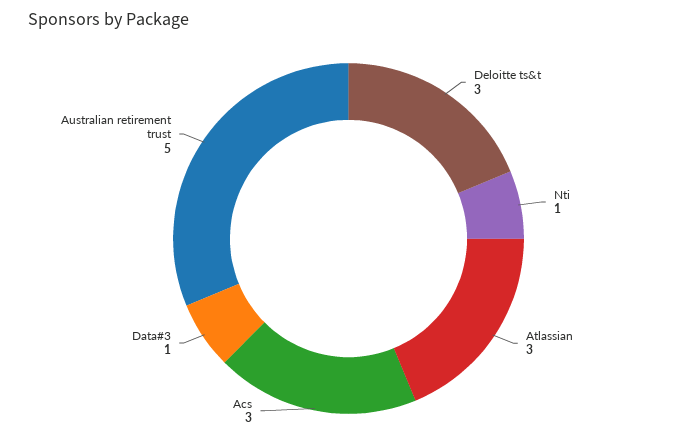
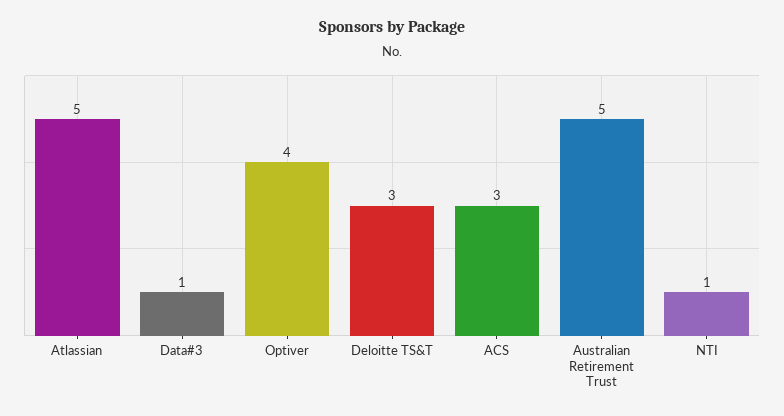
Atlassian: 3 -> 5
Optiver: none -> 4

